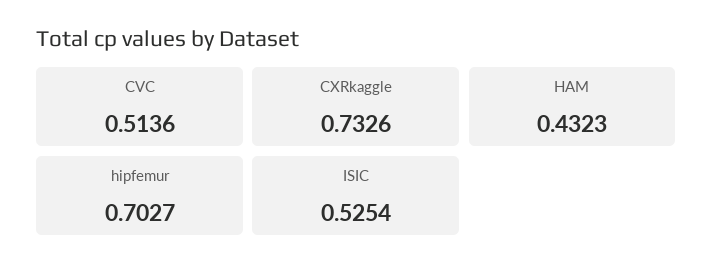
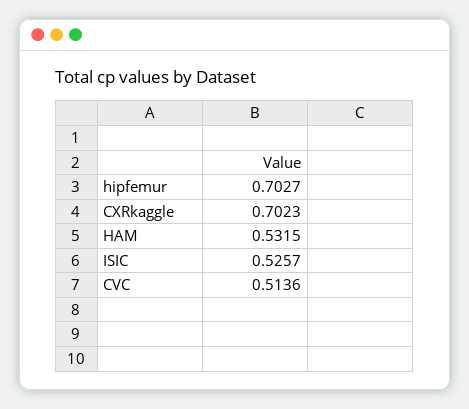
CXRkaggle: 0.7326 -> 0.7023
HAM: 0.4323 -> 0.5315
ISIC: 0.5254 -> 0.5257

